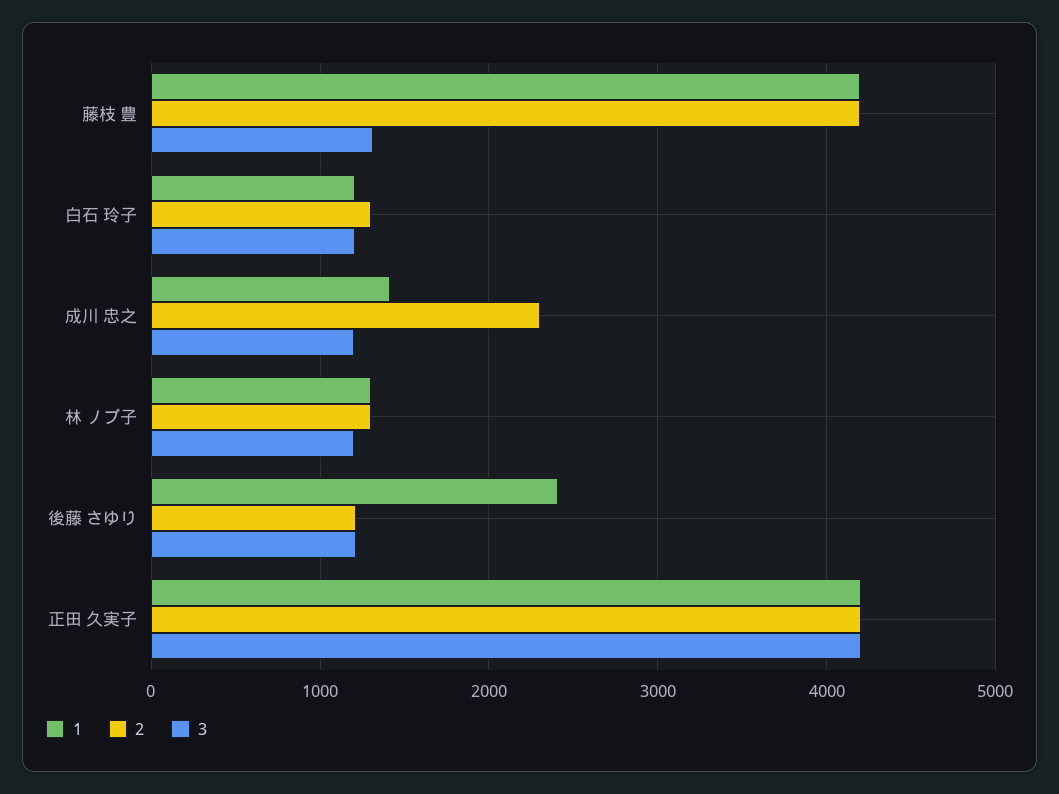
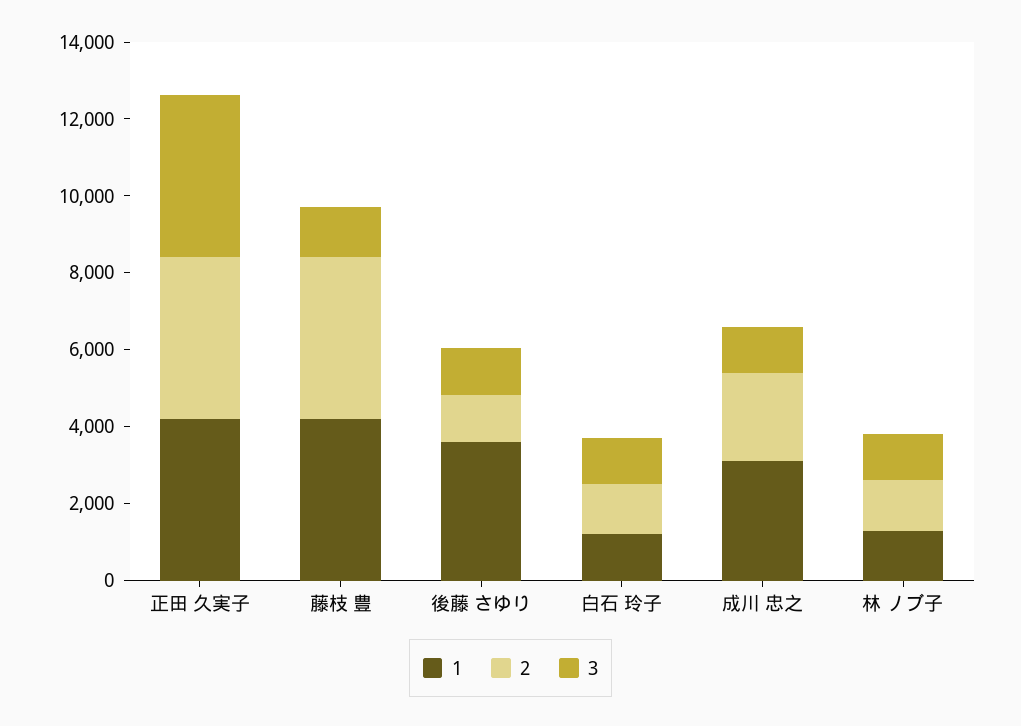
1, 成川 忠之: 1400 -> 3000
1, 後藤 さゆり: 2400 -> 3500

